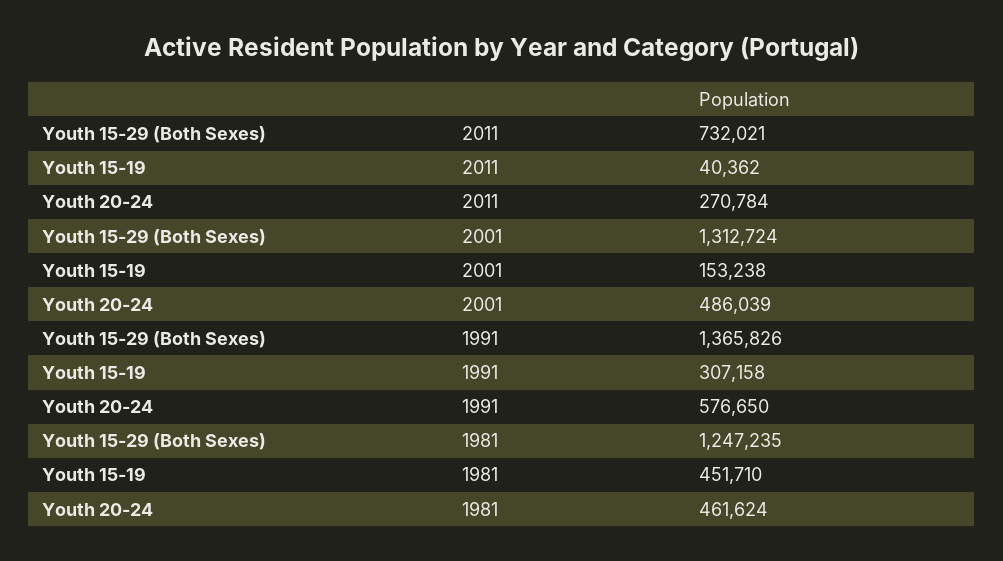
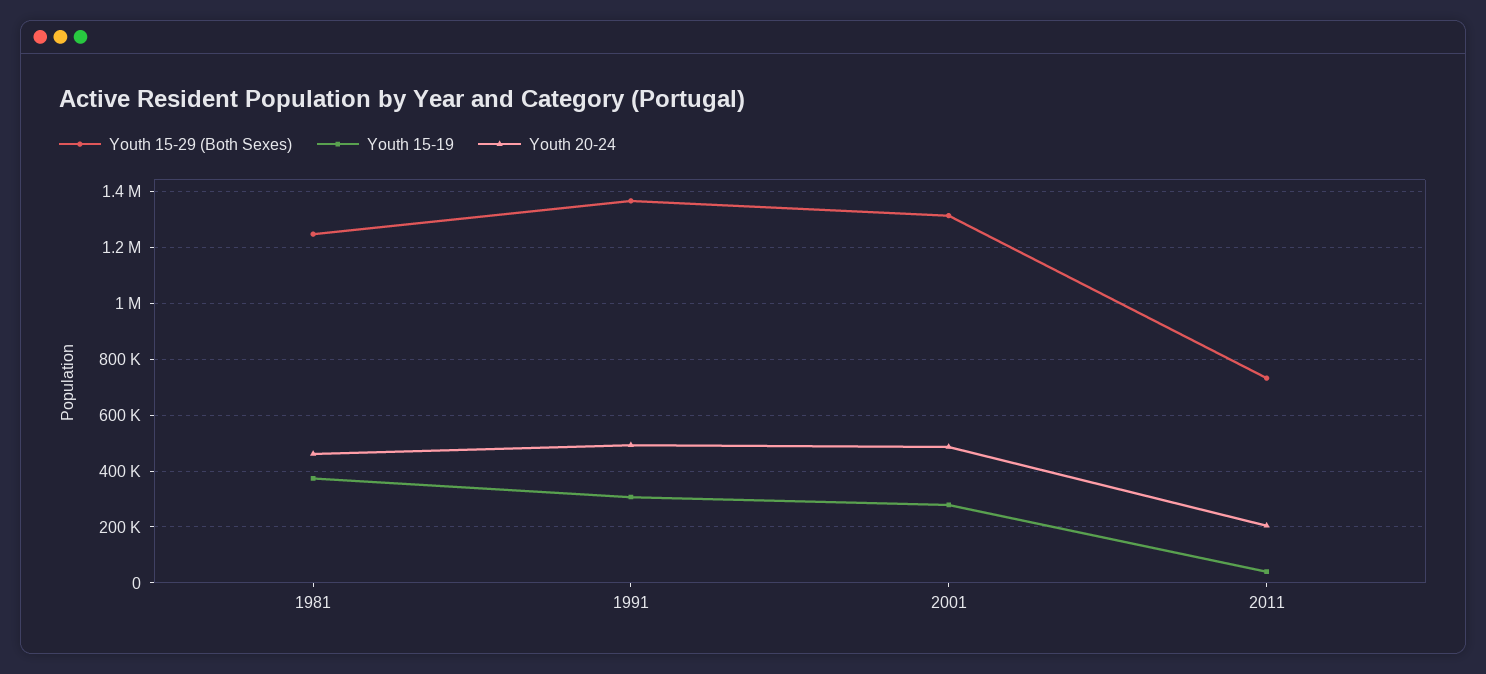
Youth 20-24, 2011: 270784 -> 200000
Youth 15-19, 2001: 153238 -> 275000
Youth 20-24, 1991: 576650 -> 500000
Youth 15-19, 1981: 451710 -> 375000

